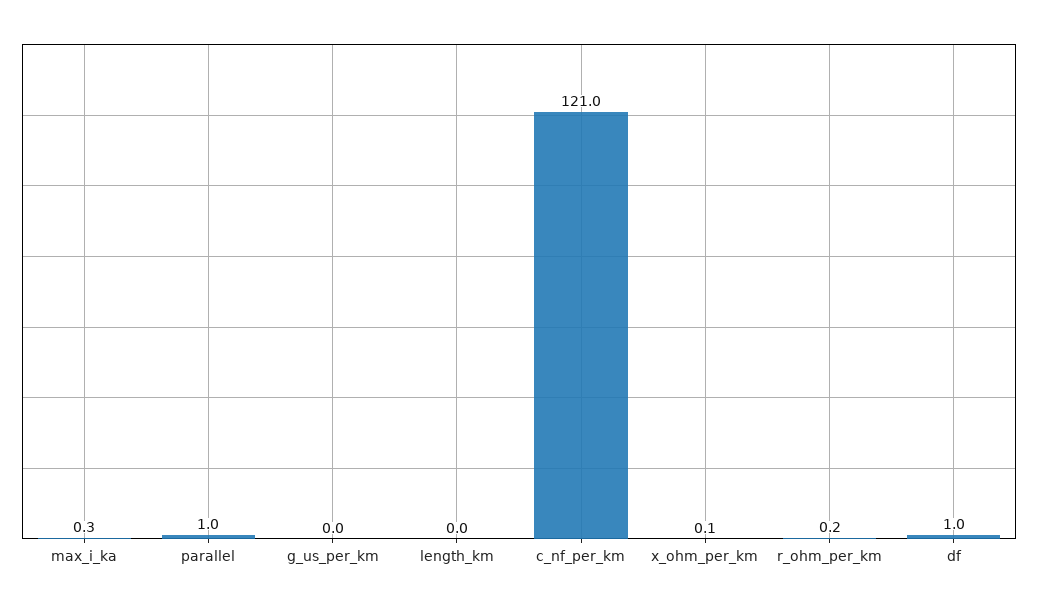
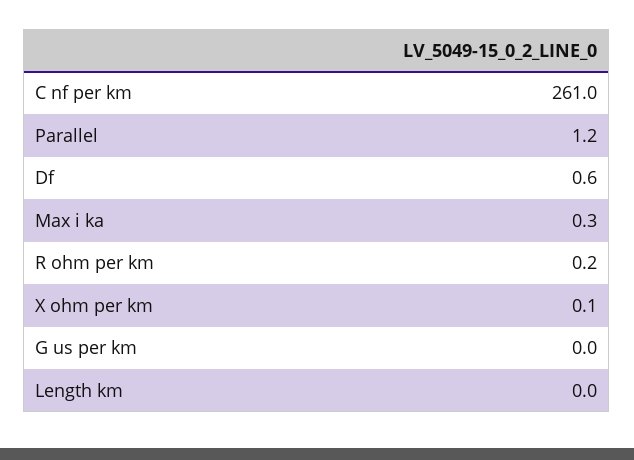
parallel: 1 -> 1.2
c_nf_per_km: 121 -> 261
df: 1 -> 0.6

